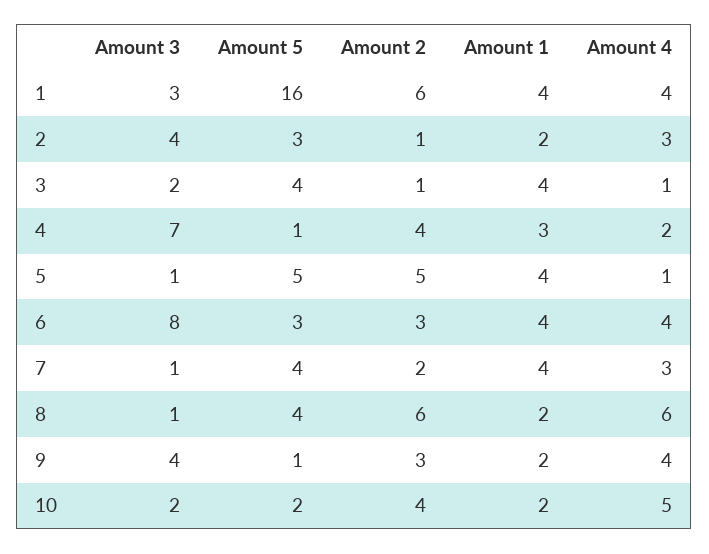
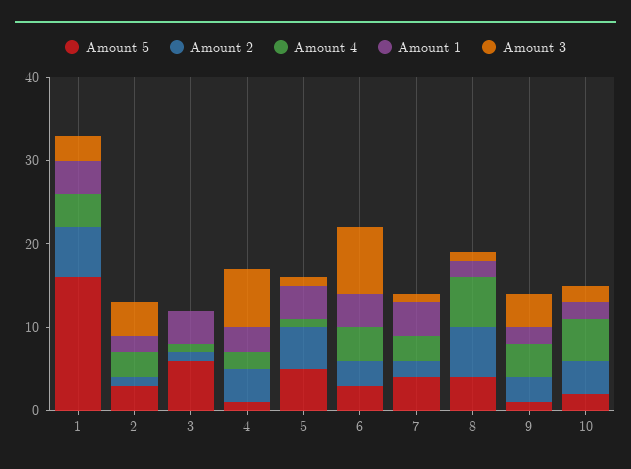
Amount 3, 3: 2 -> 0
Amount 5, 3: 4 -> 6

